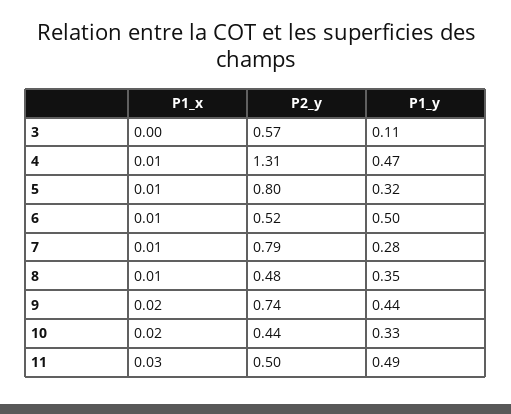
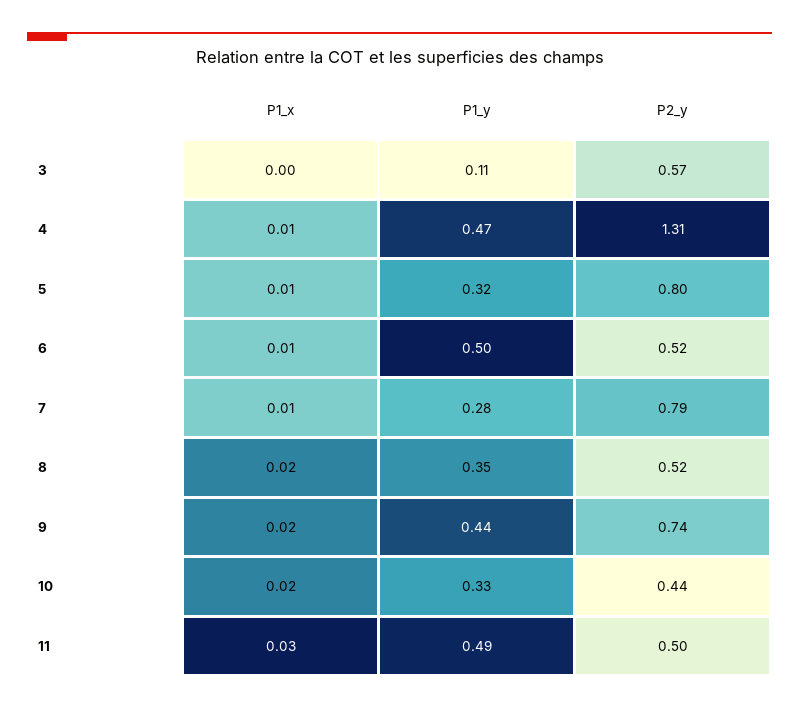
P1_x, 8: 0.01 -> 0.02
P2_y, 8: 0.48 -> 0.52

